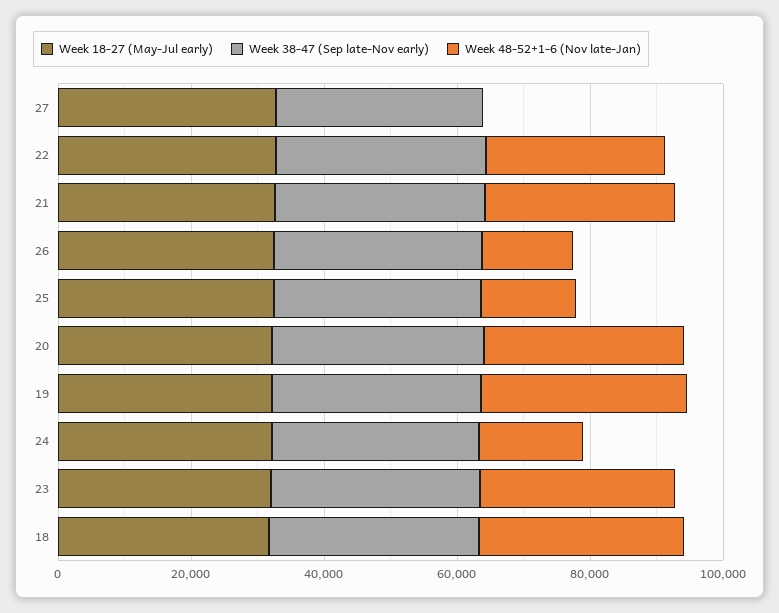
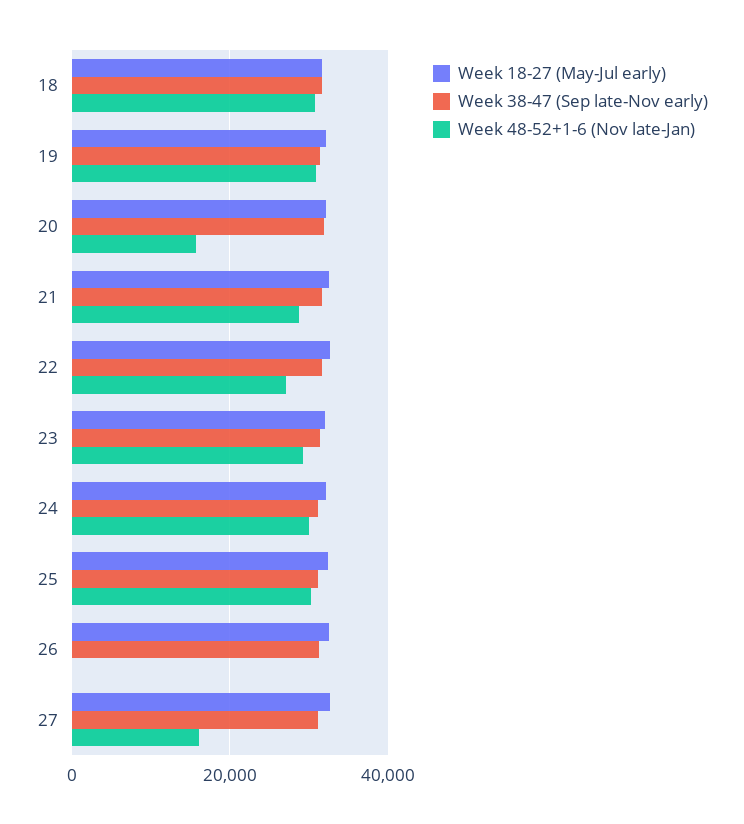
Week 48-52+1-6 (Nov late-Jan), 27: 0 -> 16000
Week 48-52+1-6 (Nov late-Jan), 26: 15000 -> 0
Week 48-52+1-6 (Nov late-Jan), 25: 15000 -> 30000
Week 48-52+1-6 (Nov late-Jan), 20: 30000 -> 16000
Week 48-52+1-6 (Nov late-Jan), 24: 15000 -> 30000

